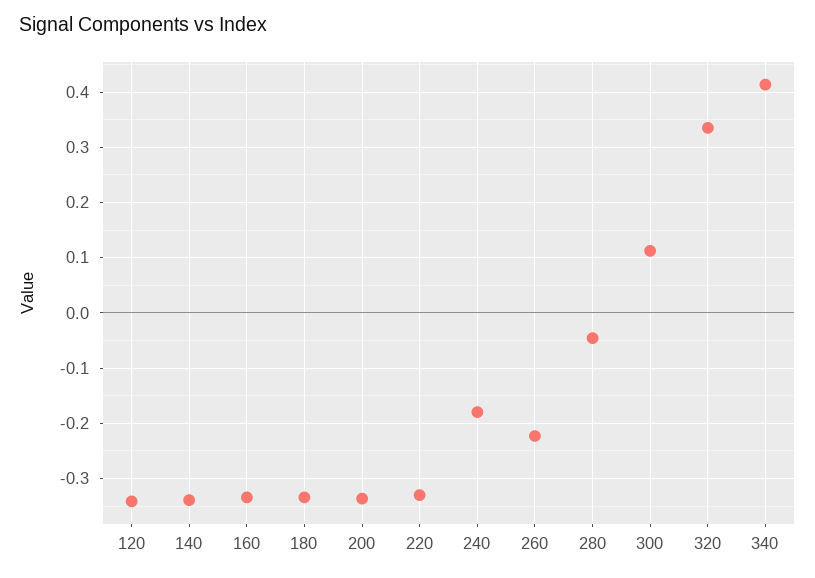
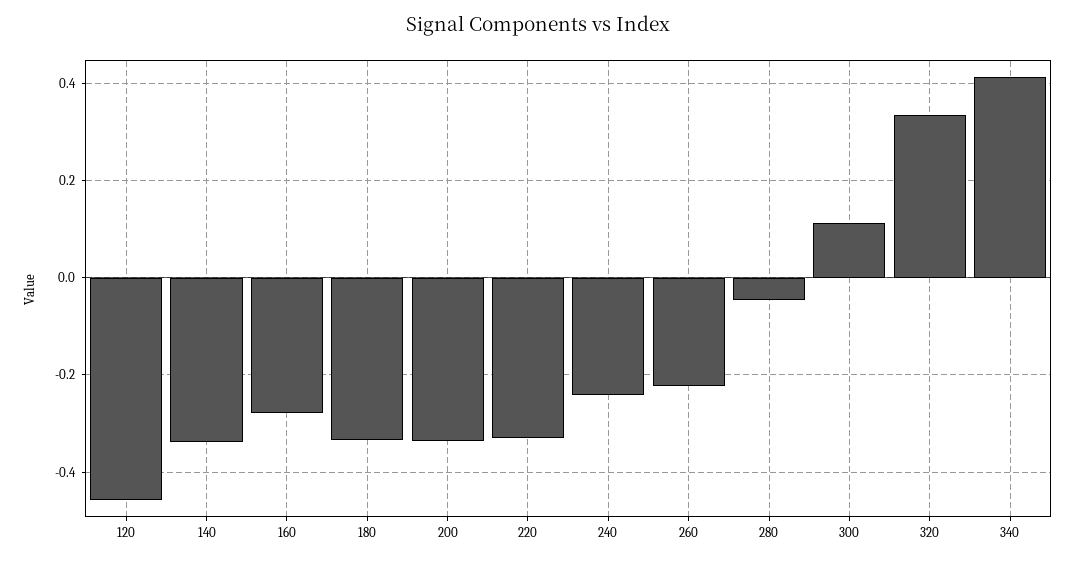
120: -0.34 -> -0.46
160: -0.34 -> -0.28
240: -0.18 -> -0.24

